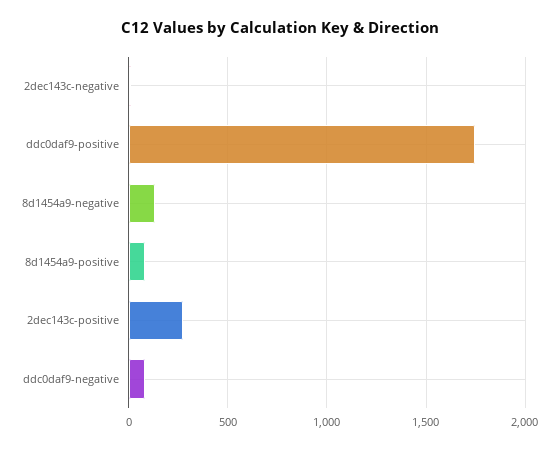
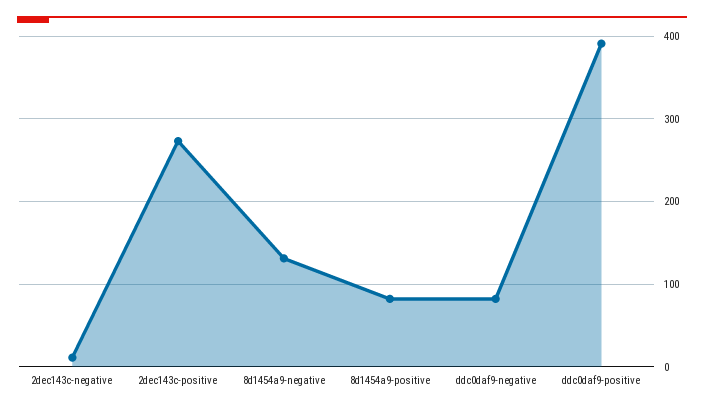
ddc0daf9-positive: 1750 -> 390

